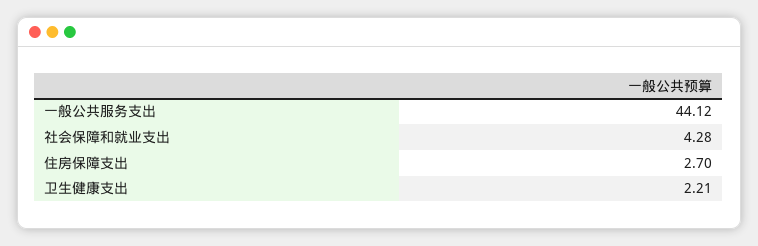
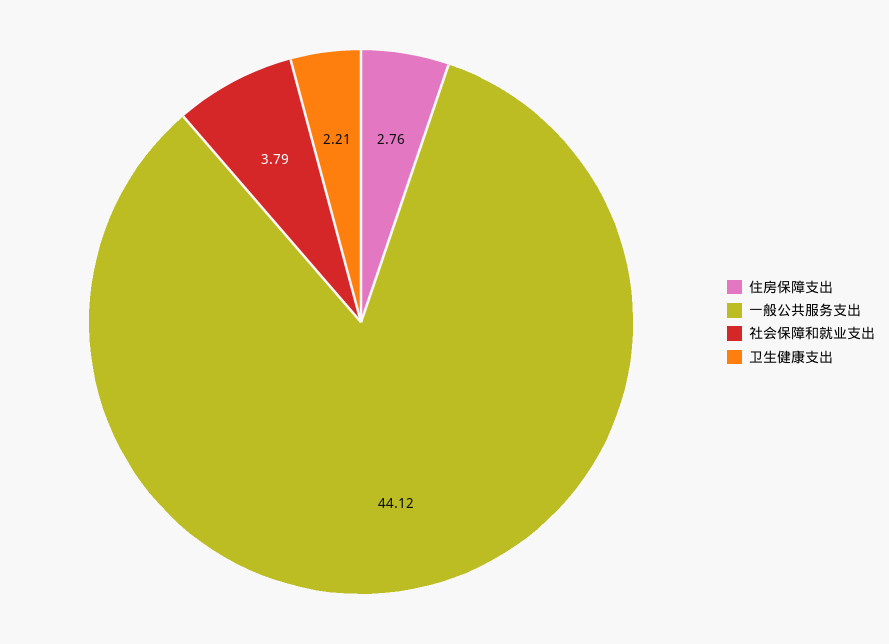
社会保障和就业支出: 4.28 -> 3.79
住房保障支出: 2.7 -> 2.76

